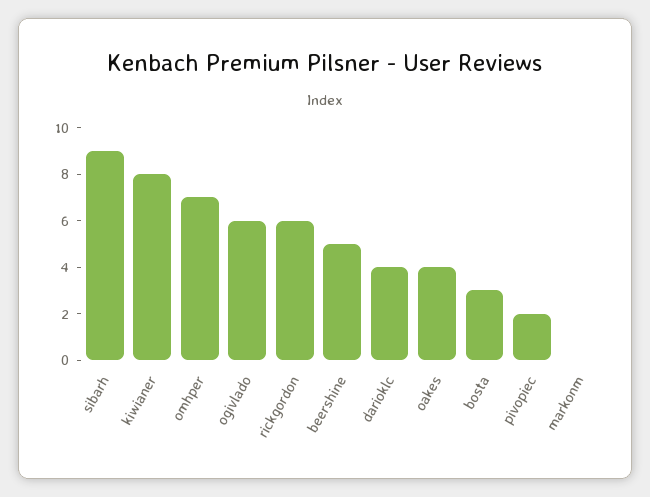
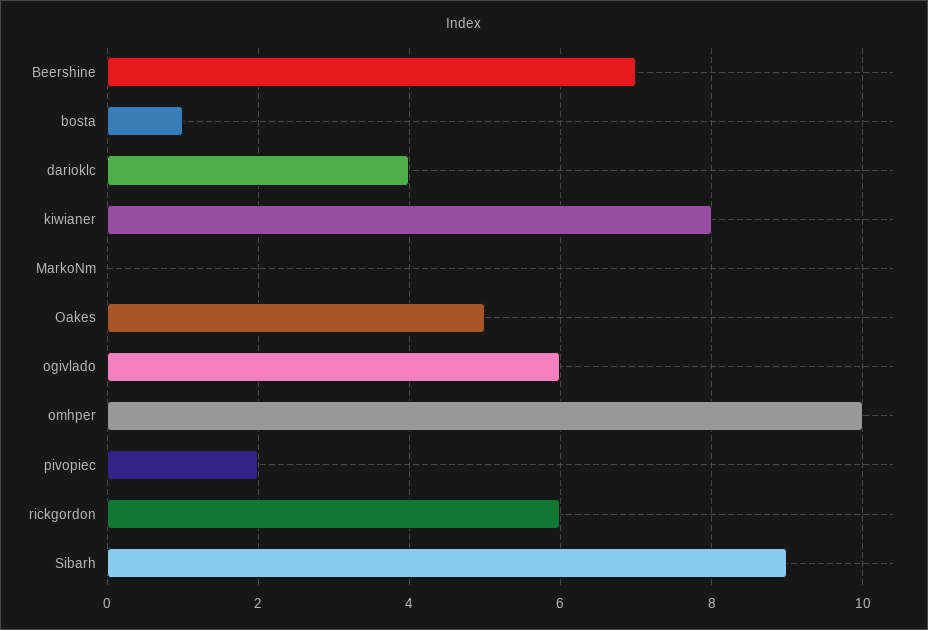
omhper: 7 -> 10
beershine: 5 -> 7
oakes: 4 -> 5
bosta: 3 -> 1

